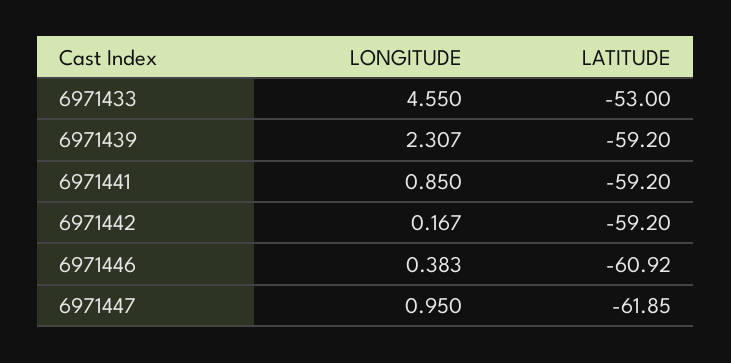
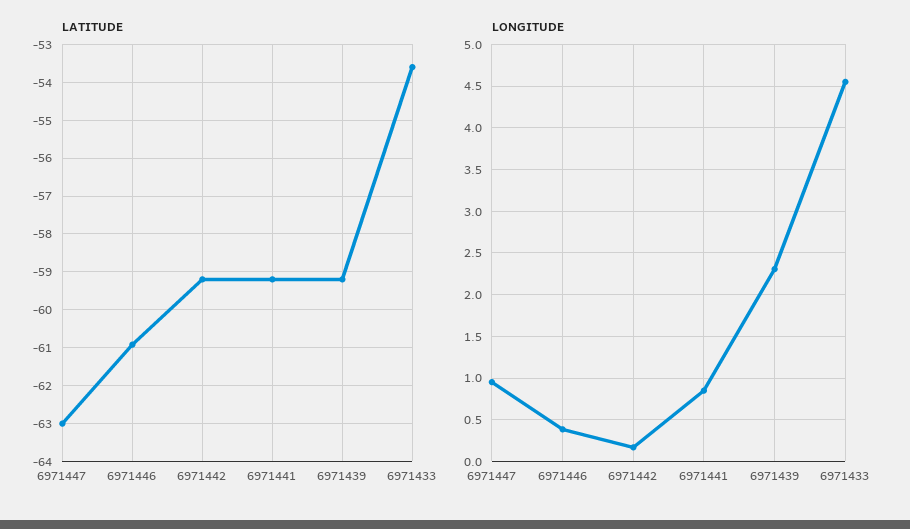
LATITUDE, 6971433: -53 -> -53.6
LATITUDE, 6971447: -61.85 -> -63

